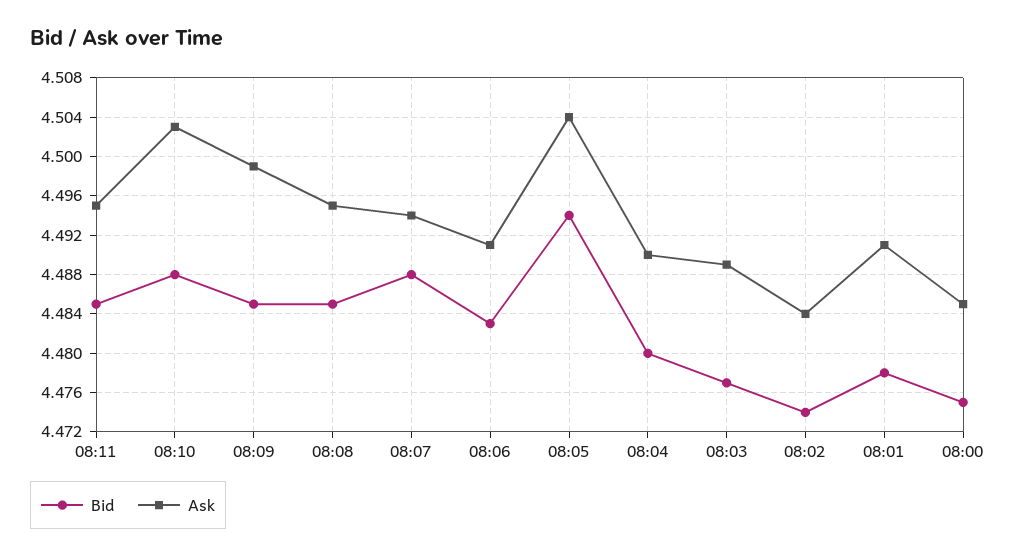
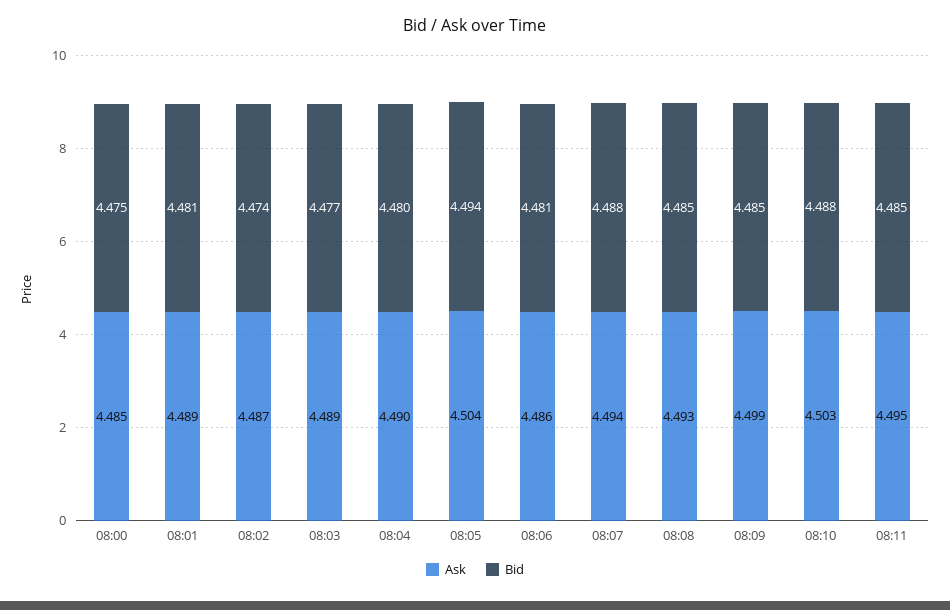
Ask, 08:08: 4.495 -> 4.493
Bid, 08:06: 4.483 -> 4.481
Ask, 08:06: 4.491 -> 4.486
Ask, 08:02: 4.484 -> 4.487
Bid, 08:01: 4.478 -> 4.481
Ask, 08:01: 4.491 -> 4.489

